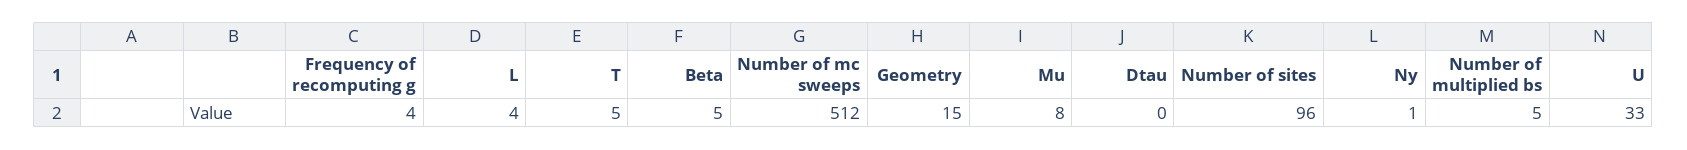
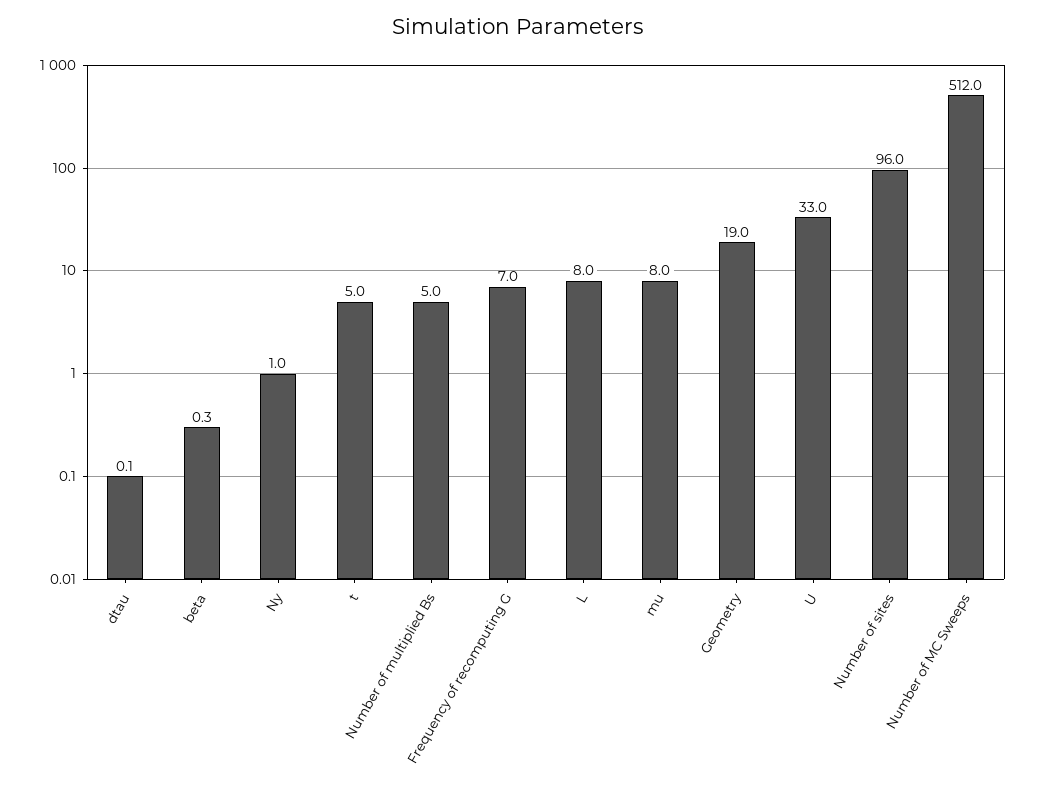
Frequency of recomputing g: 4 -> 7
L: 4 -> 8
Beta: 5 -> 0.3
Geometry: 15 -> 19

